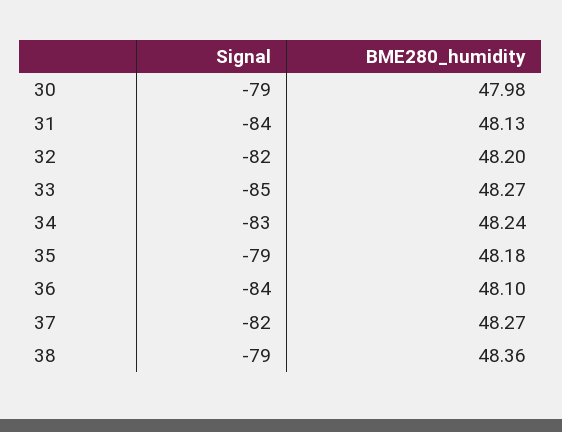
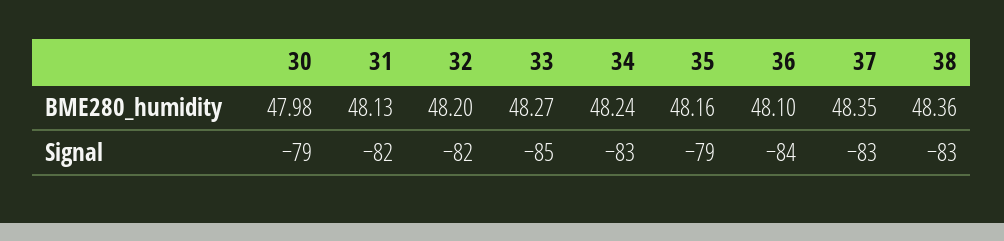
Signal, 31: -84 -> -82
BME280_humidity, 35: 48.18 -> 48.16
Signal, 37: -82 -> -83
BME280_humidity, 37: 48.27 -> 48.35
Signal, 38: -79 -> -83

